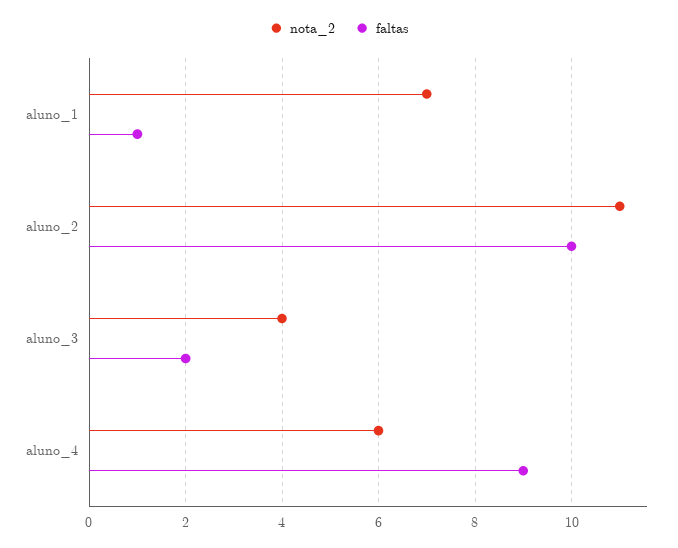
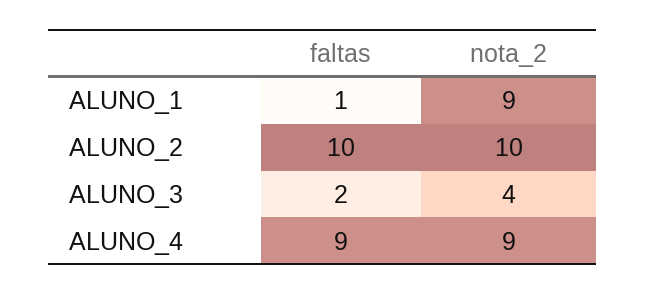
nota_2, aluno_1: 7 -> 9
nota_2, aluno_2: 11 -> 10
nota_2, aluno_4: 6 -> 9

